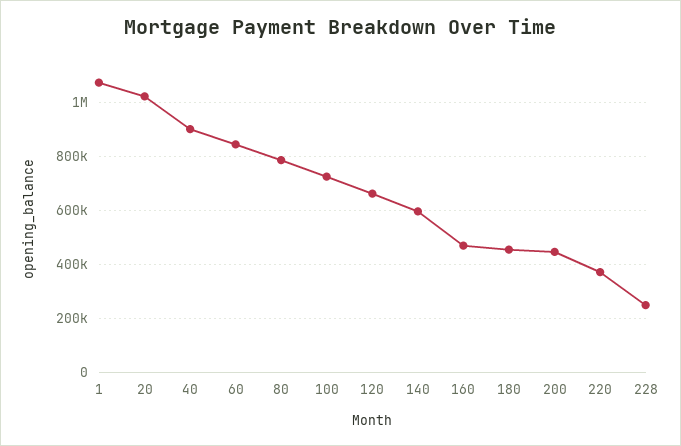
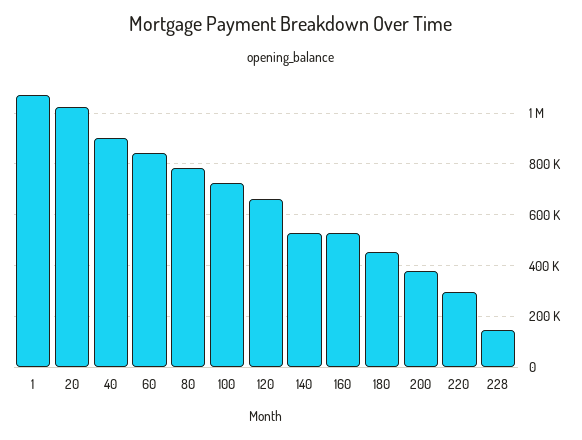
140: 600000 -> 525000
160: 475000 -> 525000
200: 450000 -> 375000
220: 375000 -> 300000
228: 250000 -> 150000

